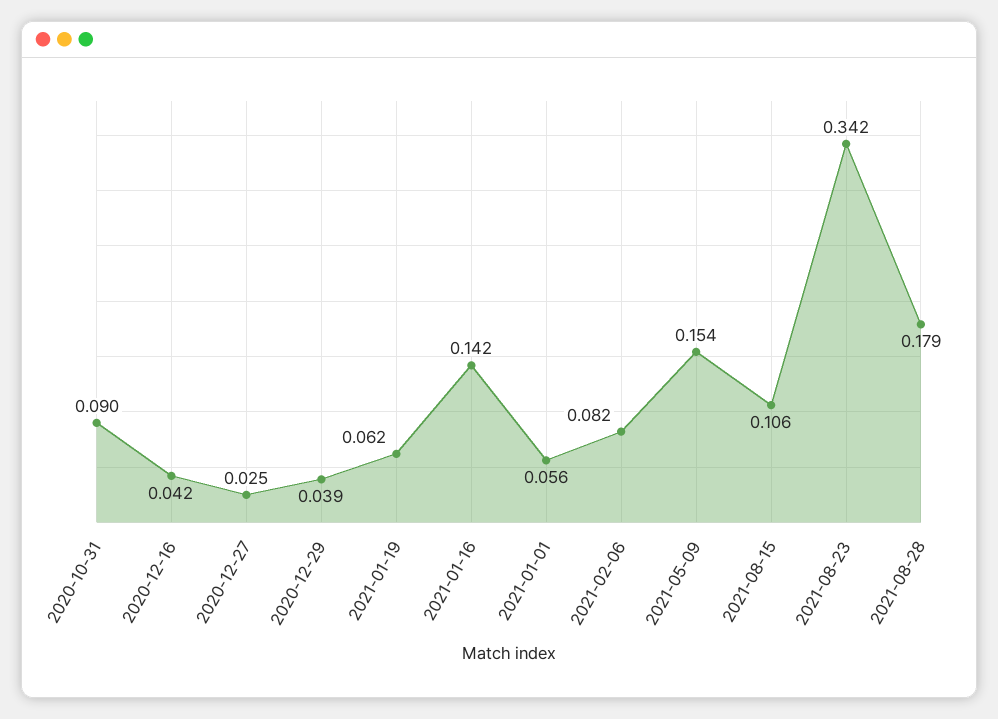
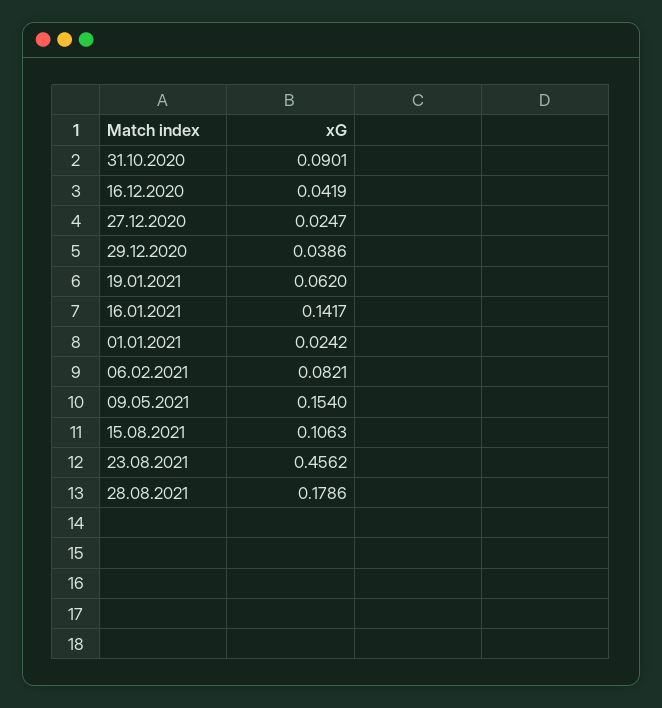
2021-01-01: 0.056 -> 0.0242
2021-08-23: 0.342 -> 0.4562

